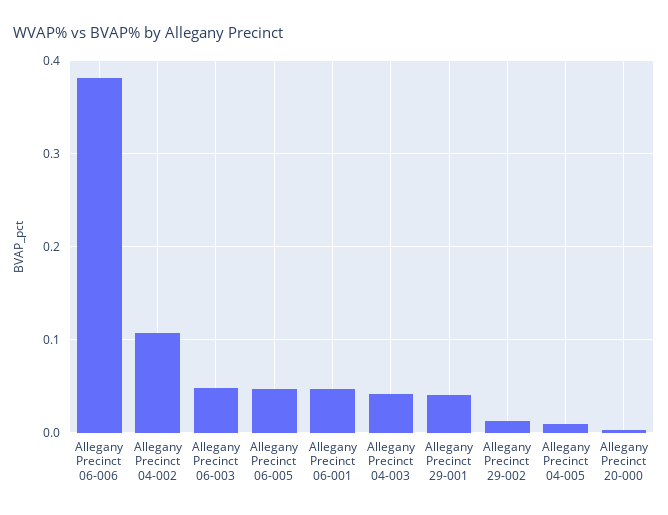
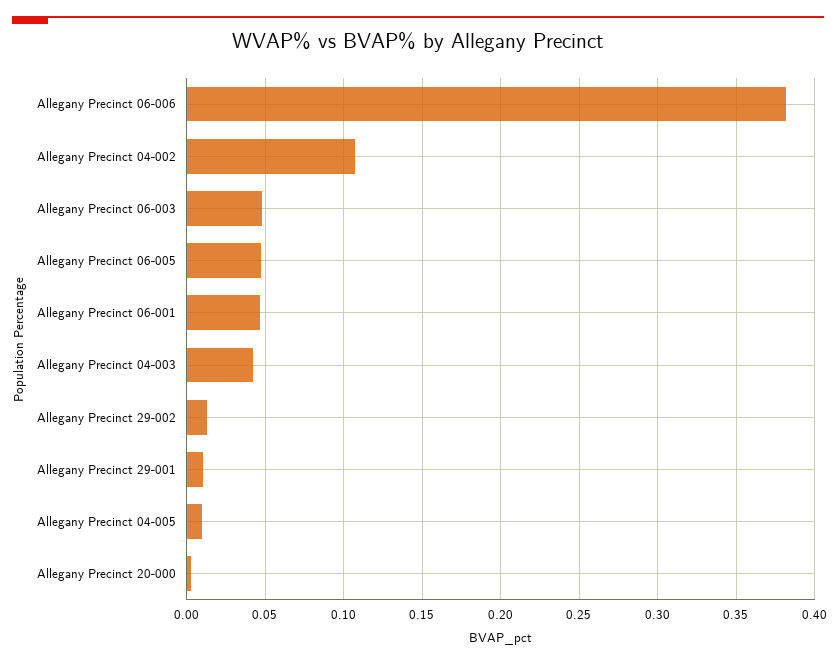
Allegany Precinct 29-001: 0.04 -> 0.01

